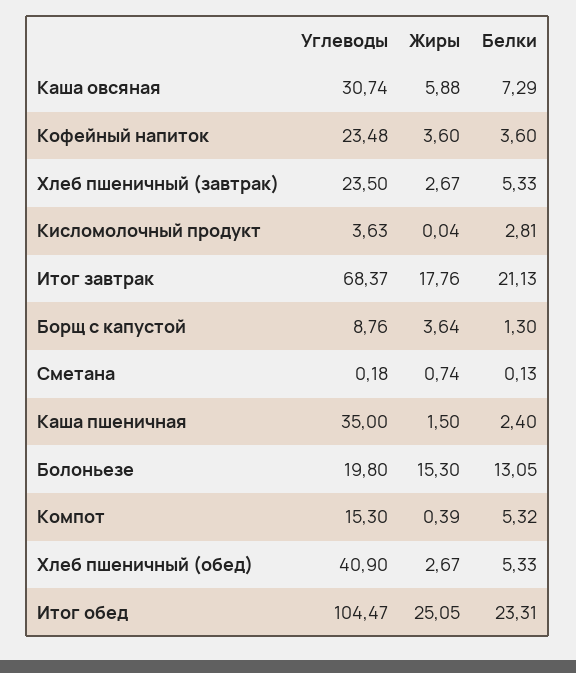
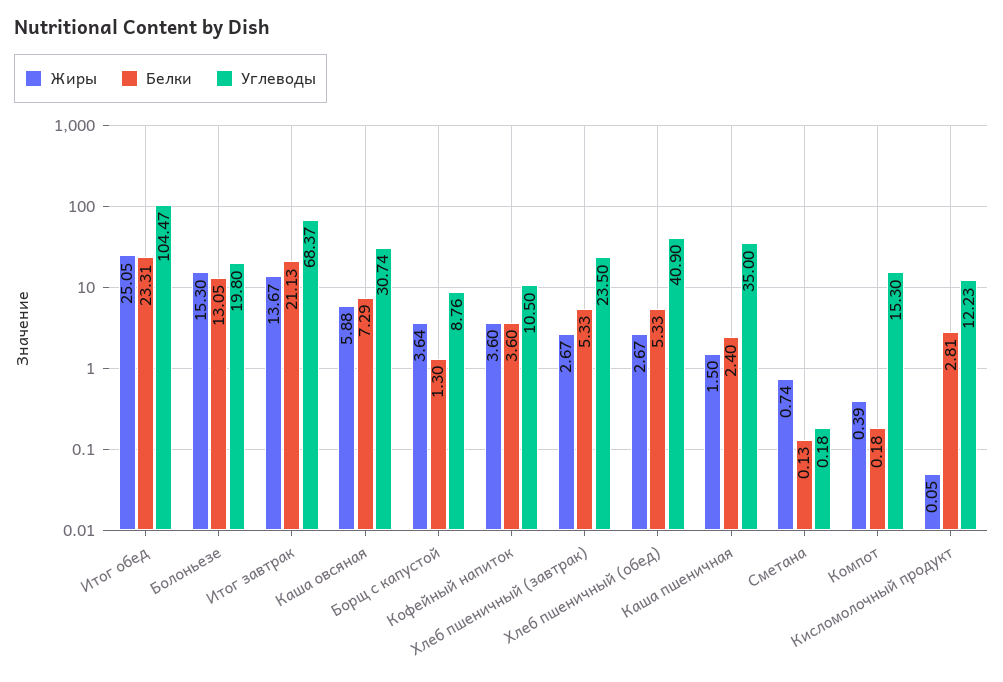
Углеводы, Кофейный напиток: 23.48 -> 10.5
Углеводы, Кисломолочный продукт: 3.63 -> 12.23
Жиры, Кисломолочный продукт: 0.04 -> 0.05
Жиры, Итог завтрак: 17.76 -> 13.67
Белки, Компот: 5.32 -> 0.18

